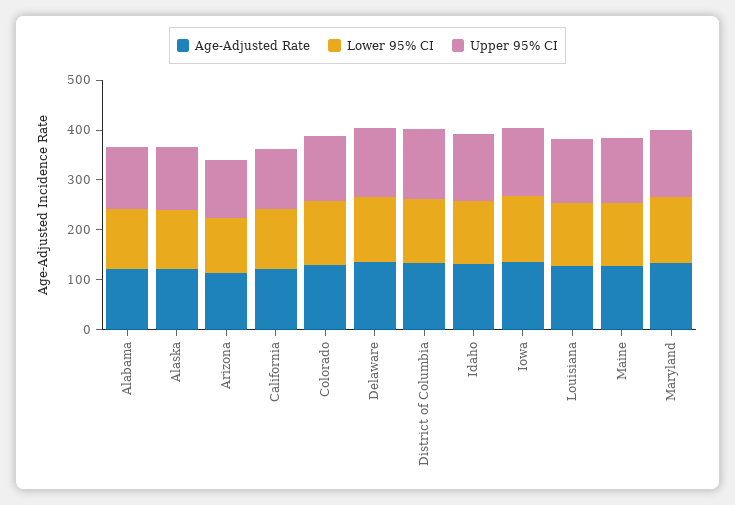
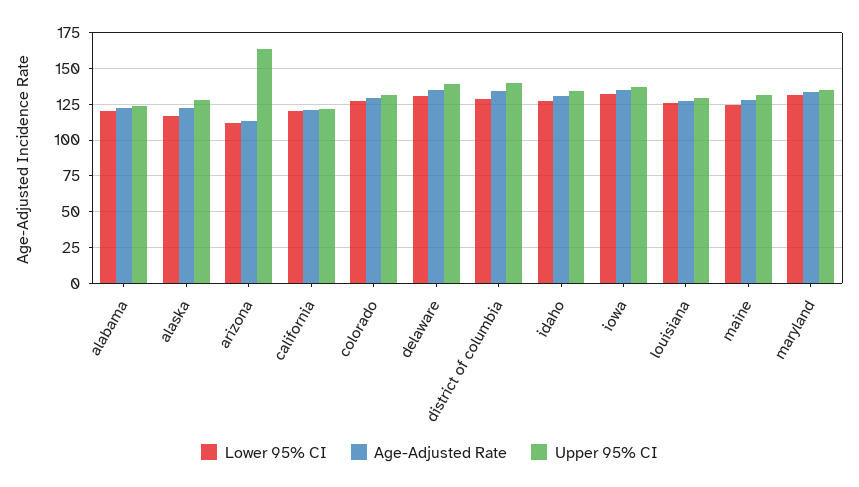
Upper 95% CI, Arizona: 120 -> 165

